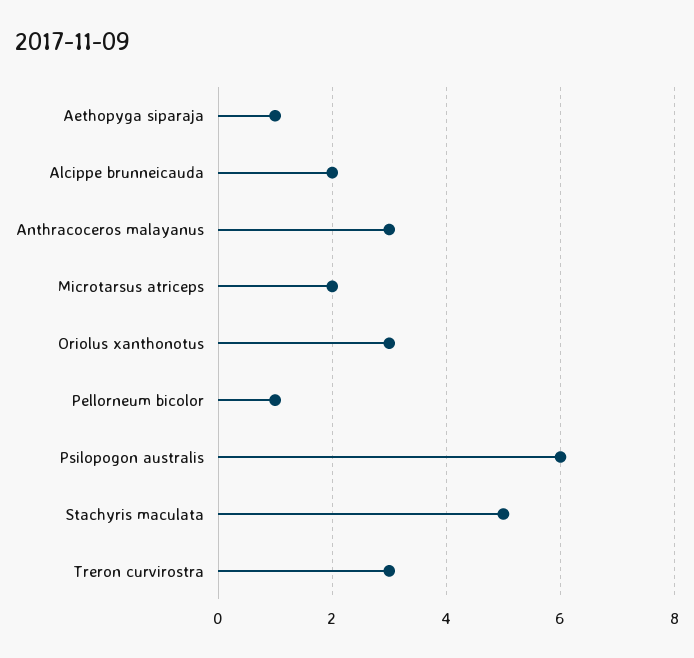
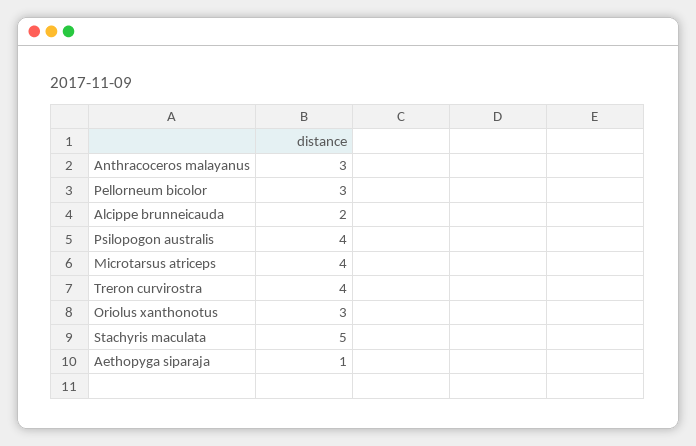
Microtarsus atriceps: 2 -> 4
Pellorneum bicolor: 1 -> 3
Psilopogon australis: 6 -> 4
Treron curvirostra: 3 -> 4

